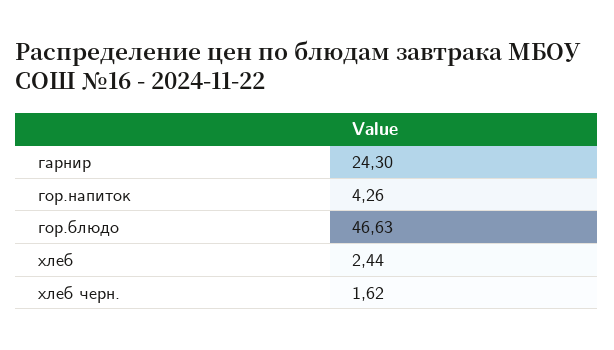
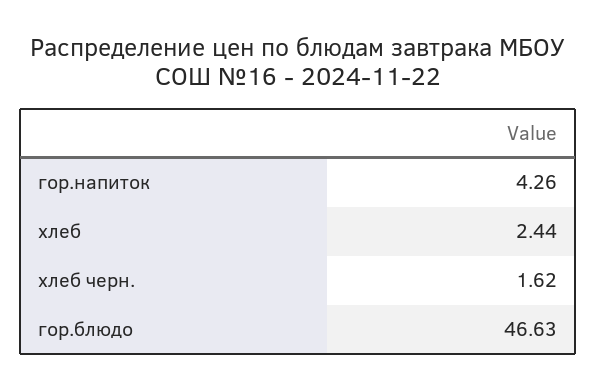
гарнир: 24.3 -> none

